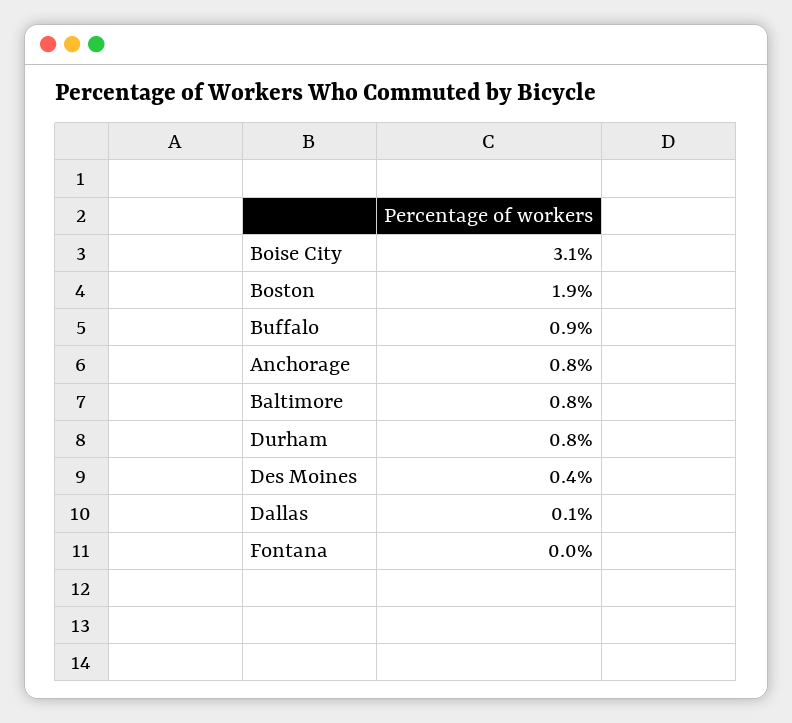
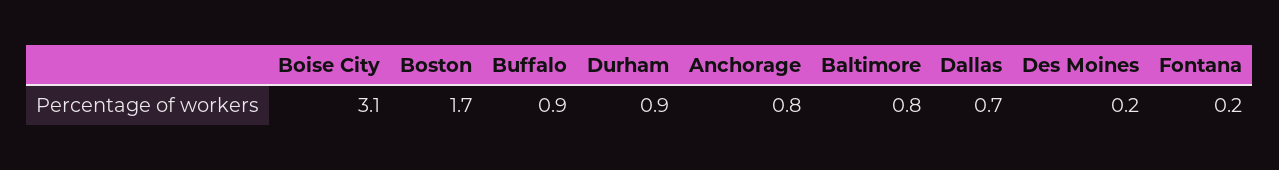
Boston: 1.9 -> 1.7
Durham: 0.8 -> 0.9
Des Moines: 0.4 -> 0.2
Dallas: 0.1 -> 0.7
Fontana: 0 -> 0.2

